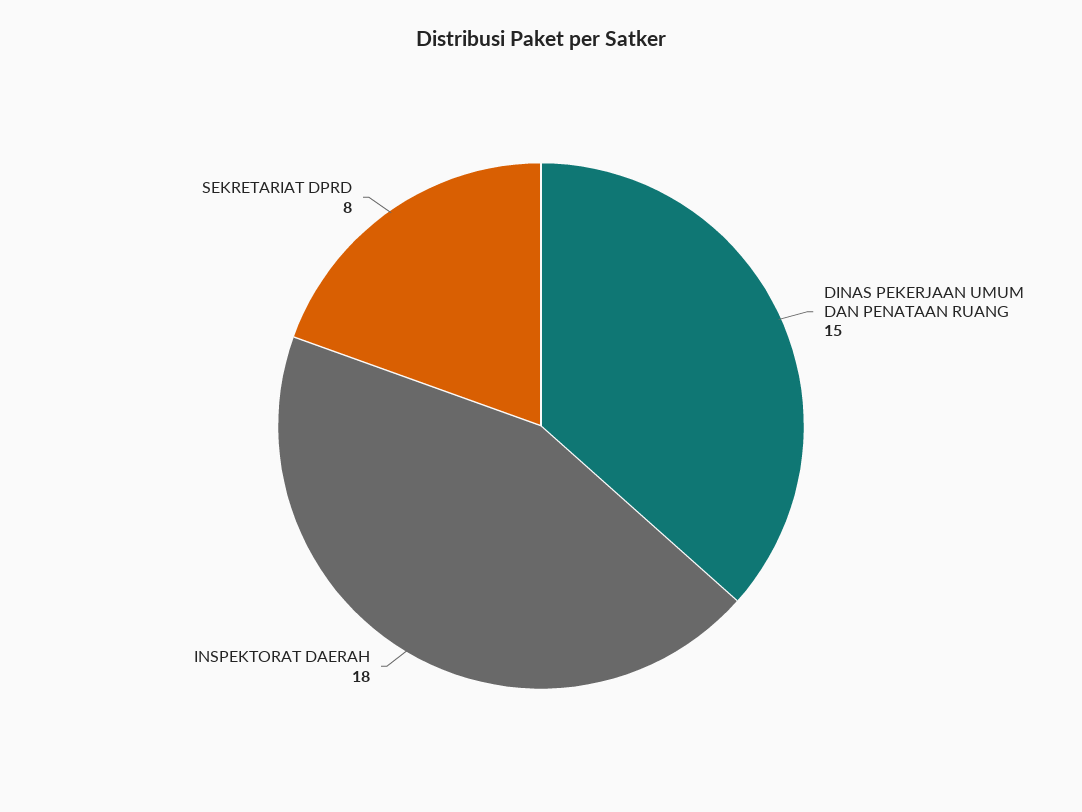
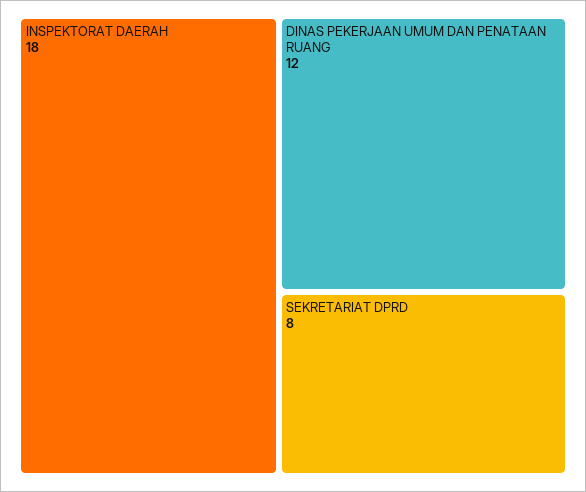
DINAS PEKERJAAN UMUM DAN PENATAAN RUANG: 15 -> 12

